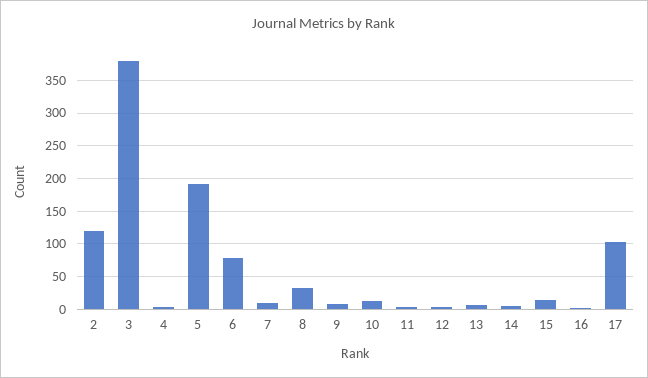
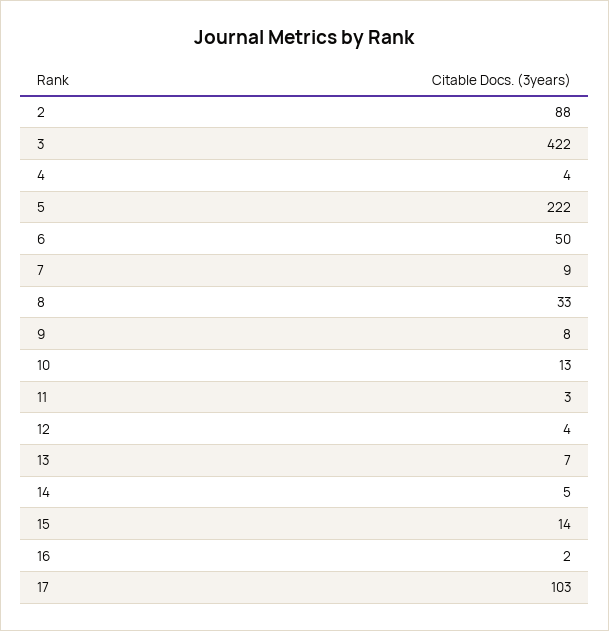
2: 120 -> 88
3: 380 -> 422
5: 190 -> 222
6: 80 -> 50

